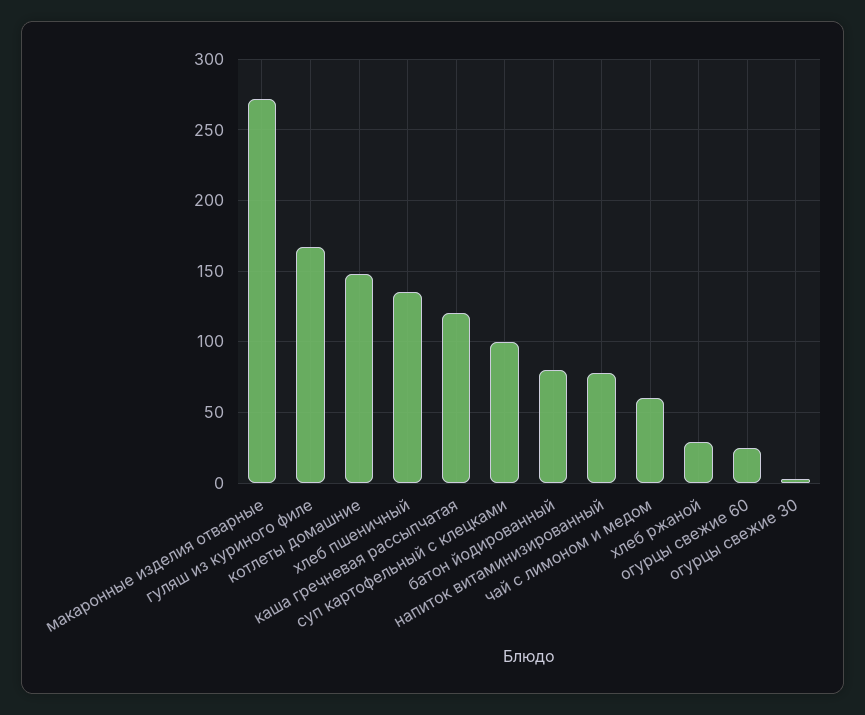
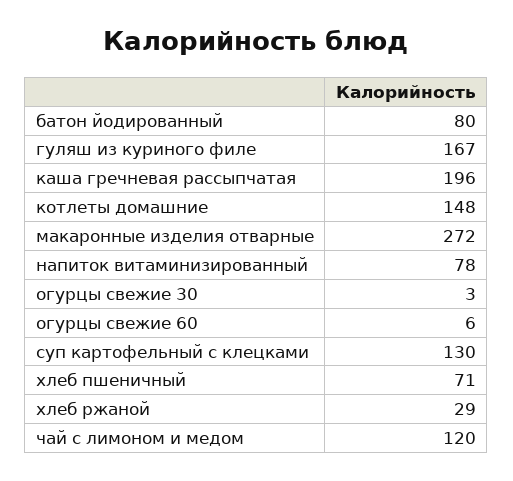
хлеб пшеничный: 135 -> 71
каша гречневая рассыпчатая: 120 -> 196
суп картофельный с клецками: 100 -> 130
чай с лимоном и медом: 60 -> 120
огурцы свежие 60: 25 -> 6

